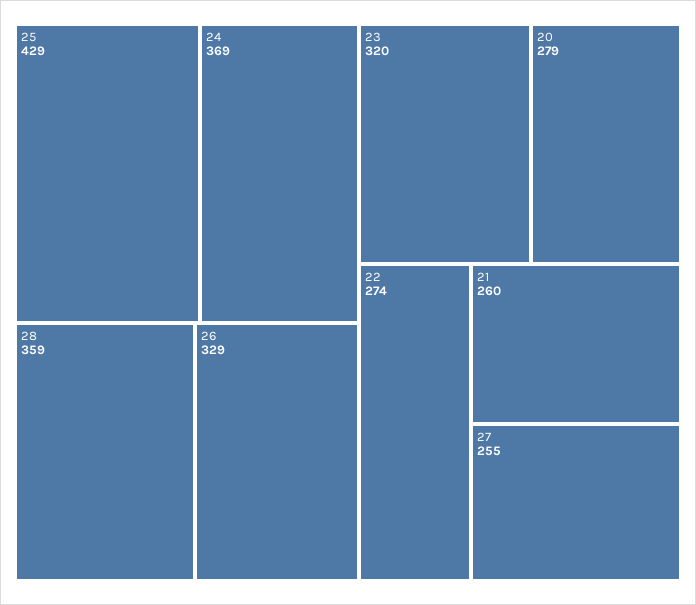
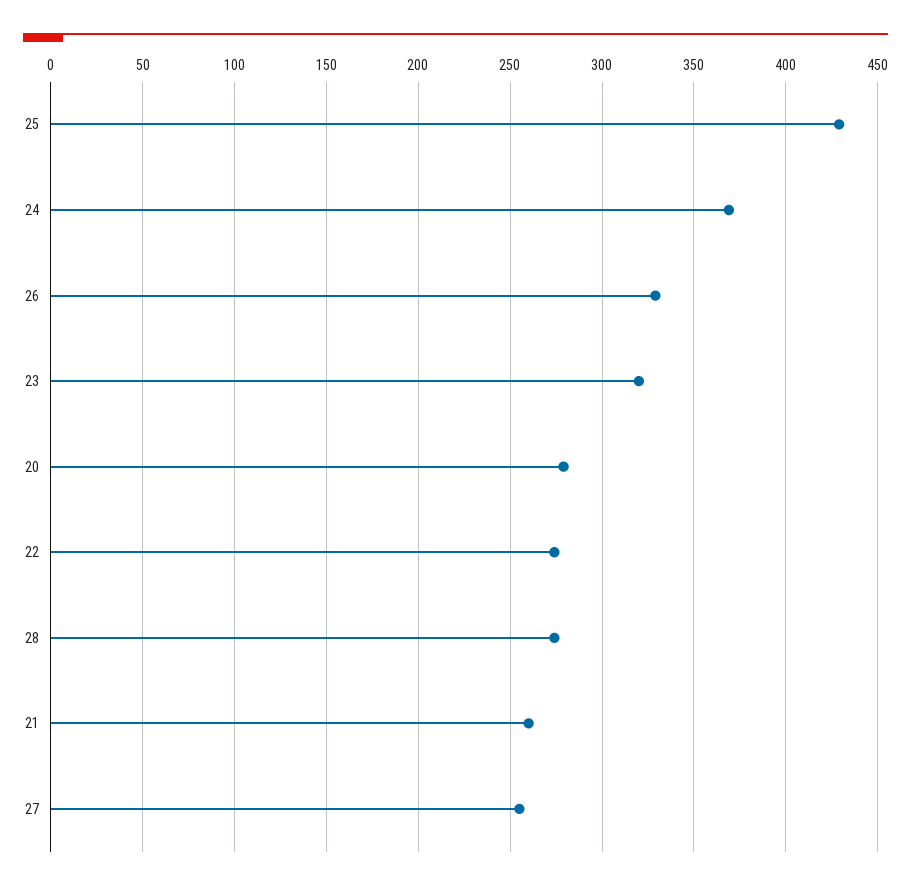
28: 359 -> 275

